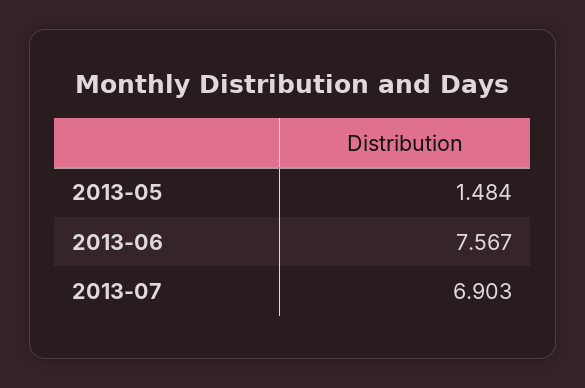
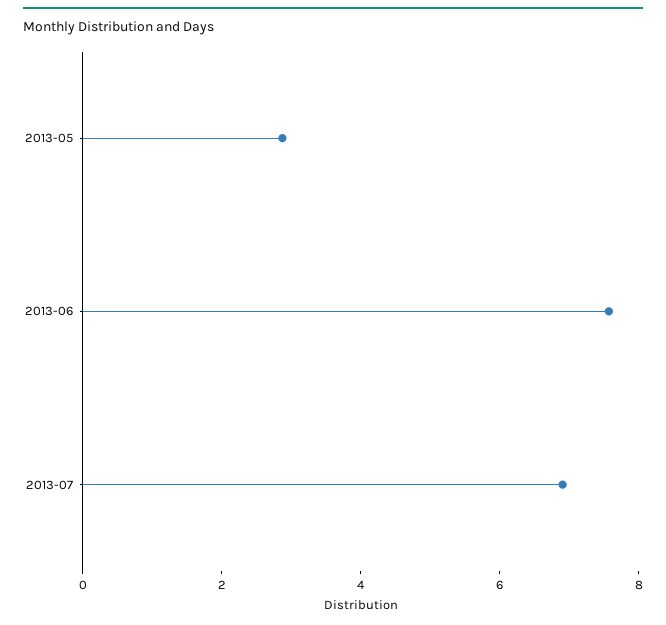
2013-05: 1.484 -> 3

